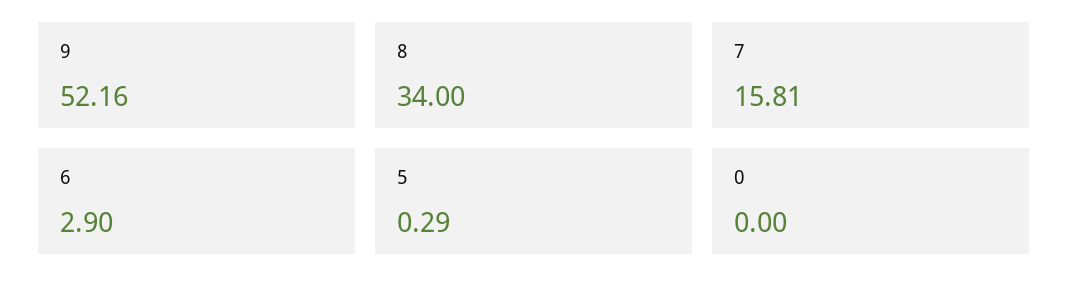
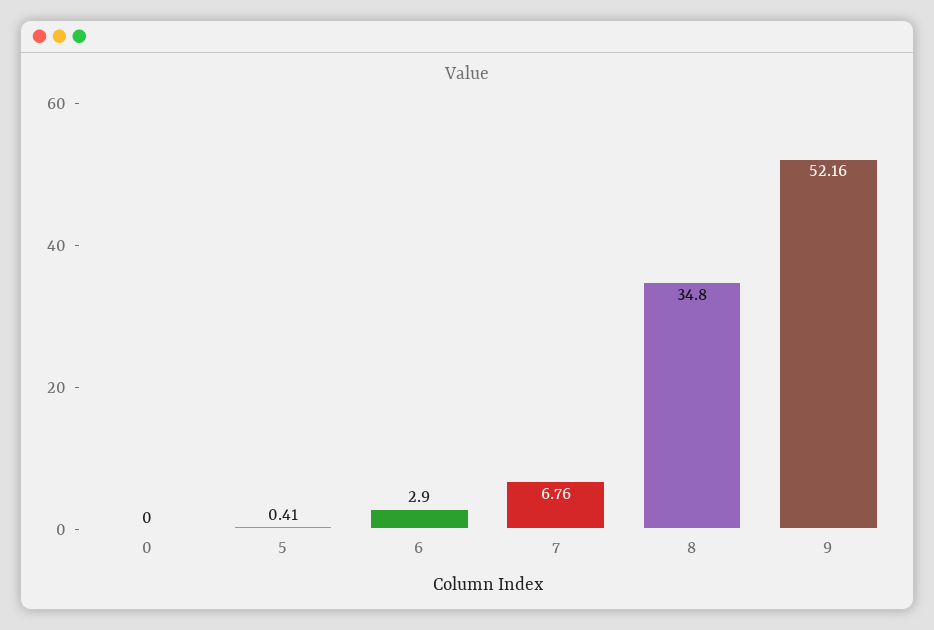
8: 34 -> 34.8
7: 15.81 -> 6.76
5: 0.29 -> 0.41

